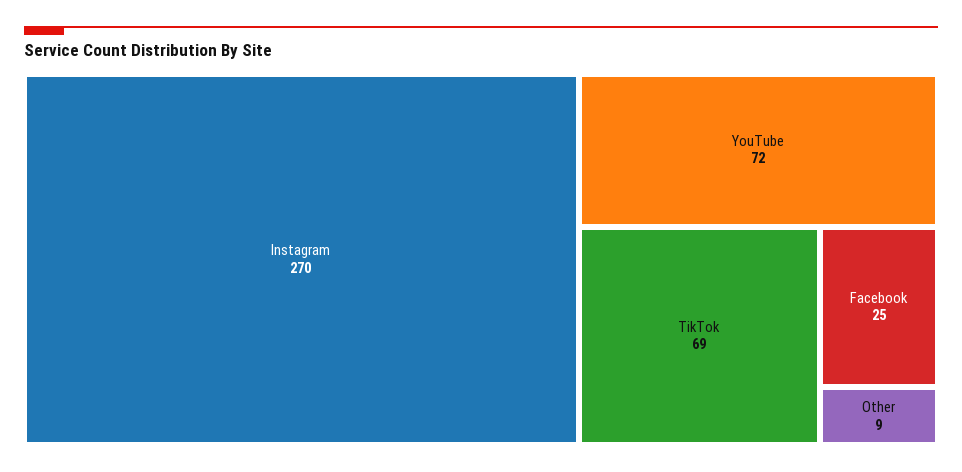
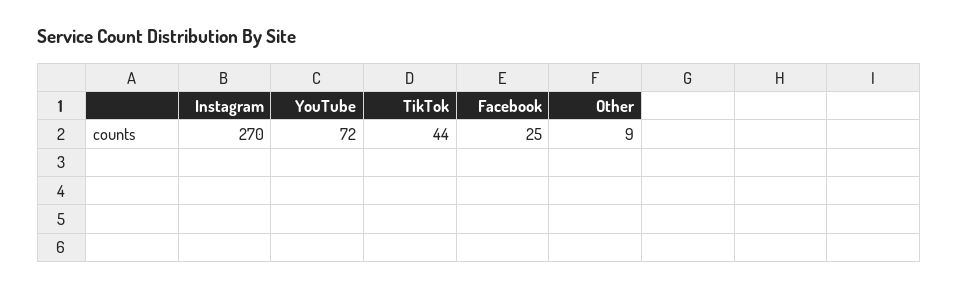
TikTok: 69 -> 44

